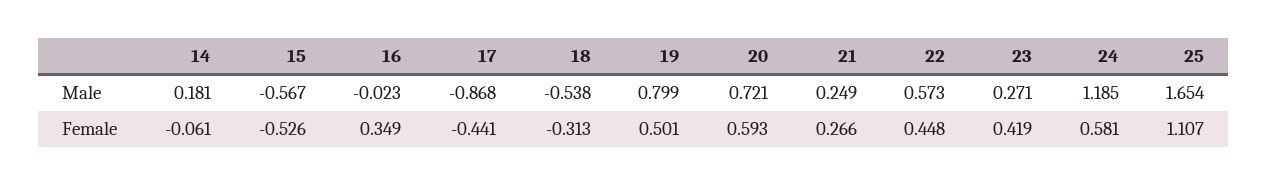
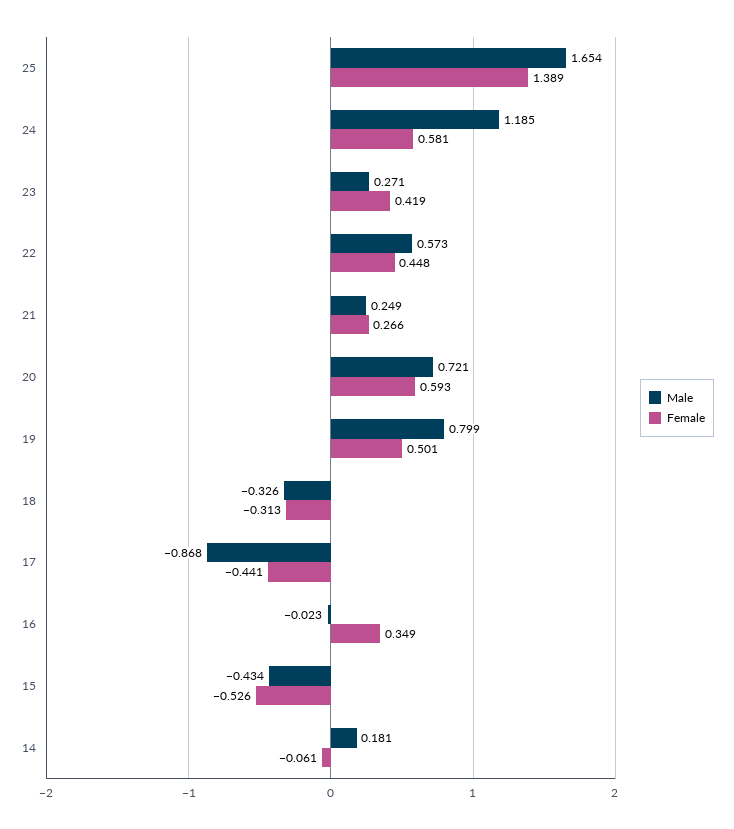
Male, 15: -0.567 -> -0.434
Male, 18: -0.538 -> -0.326
Female, 25: 1.107 -> 1.389

